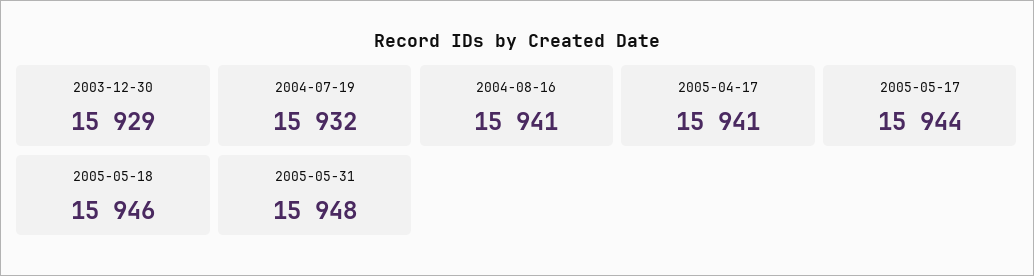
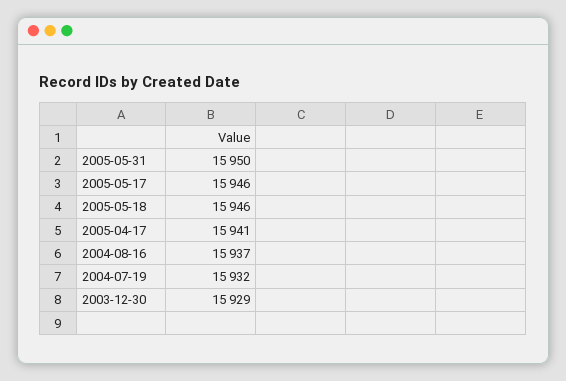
2004-08-16: 15941 -> 15937
2005-05-17: 15944 -> 15946
2005-05-31: 15948 -> 15950

